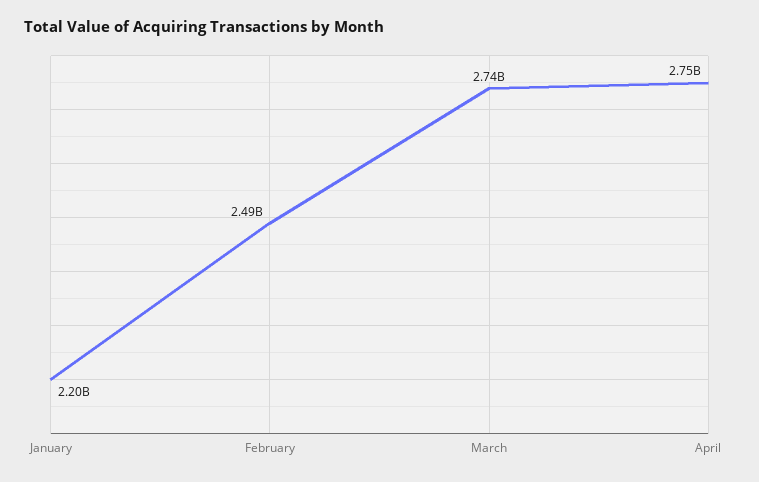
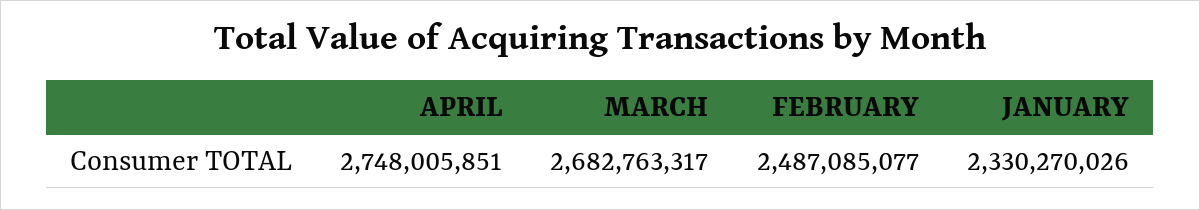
January: 2200000000 -> 2330270026
March: 2740000000 -> 2682763317

